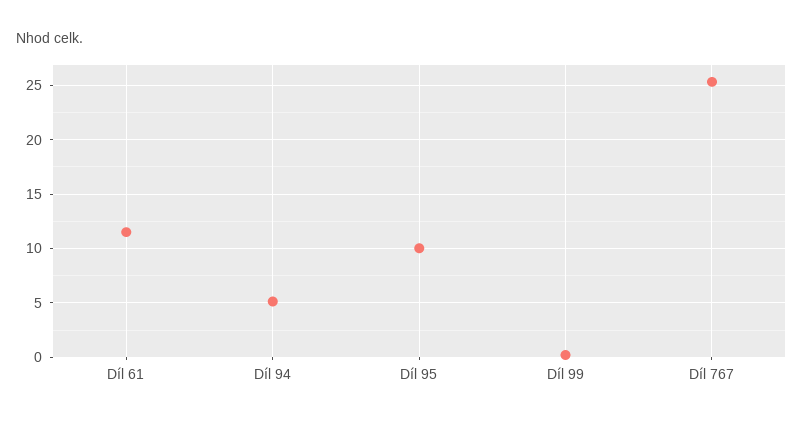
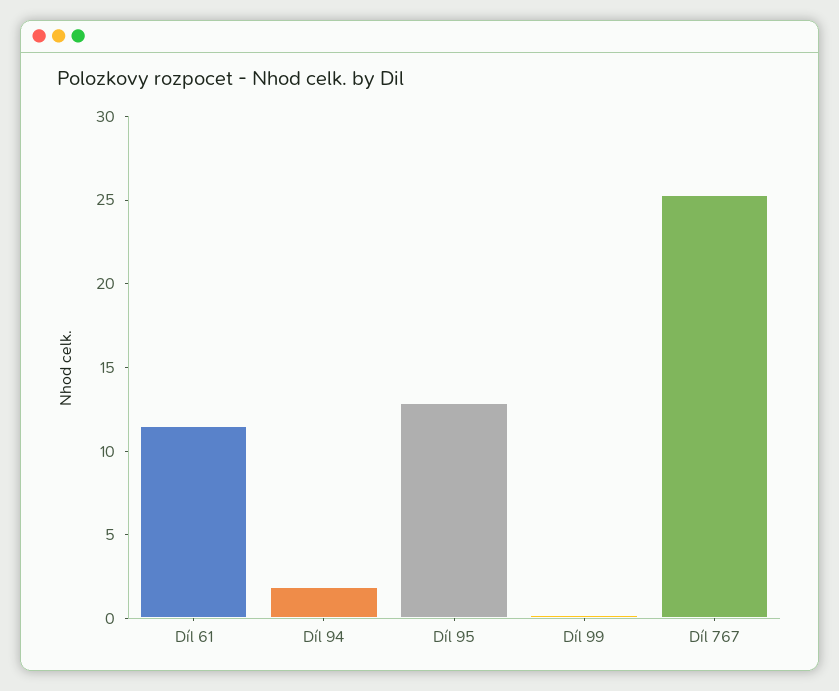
Díl 94: 5 -> 2
Díl 95: 10 -> 13

